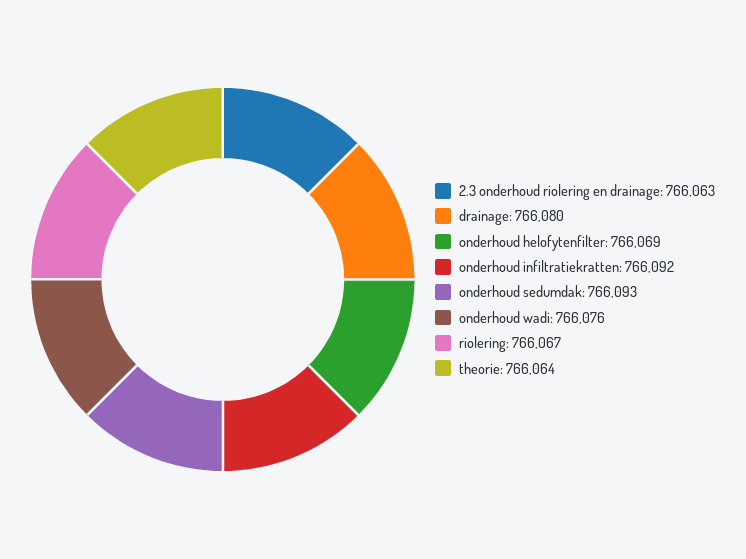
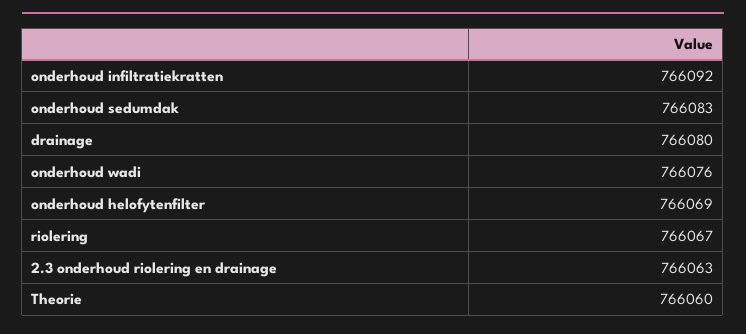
onderhoud sedumdak: 766093 -> 766083
theorie: 766064 -> 766060

